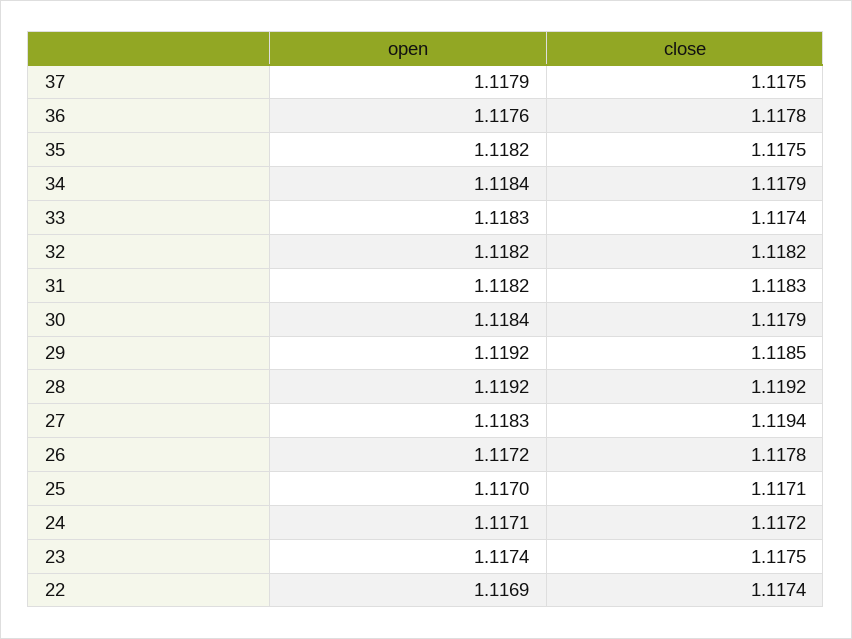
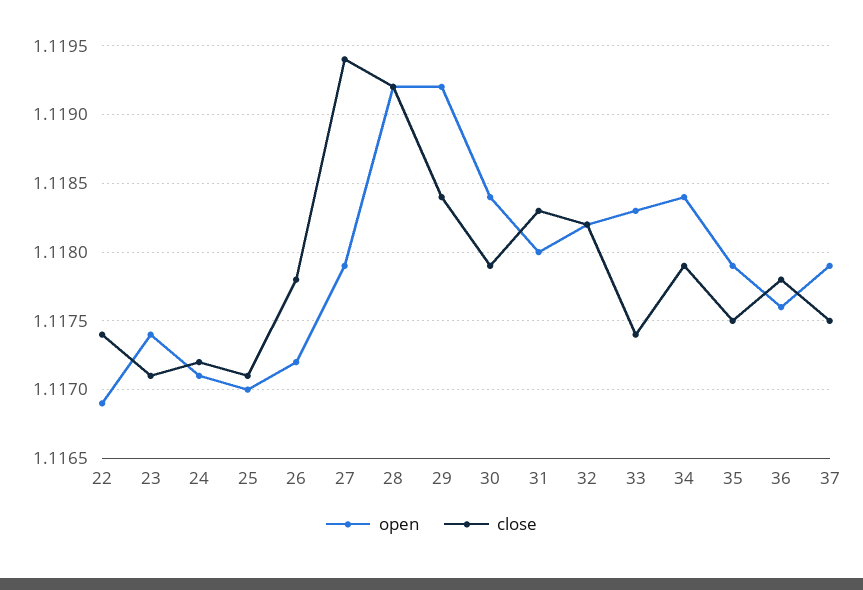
open, 35: 1.1182 -> 1.1179
open, 31: 1.1182 -> 1.118
close, 29: 1.1185 -> 1.1184
open, 27: 1.1183 -> 1.1179
close, 23: 1.1175 -> 1.1171

